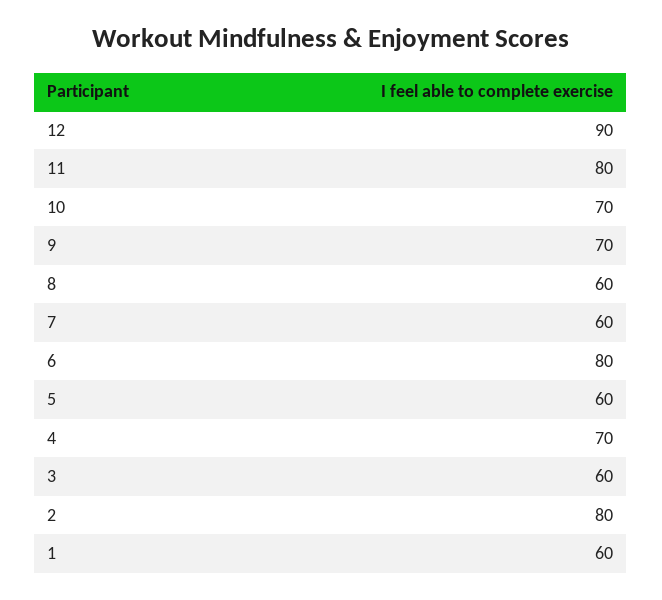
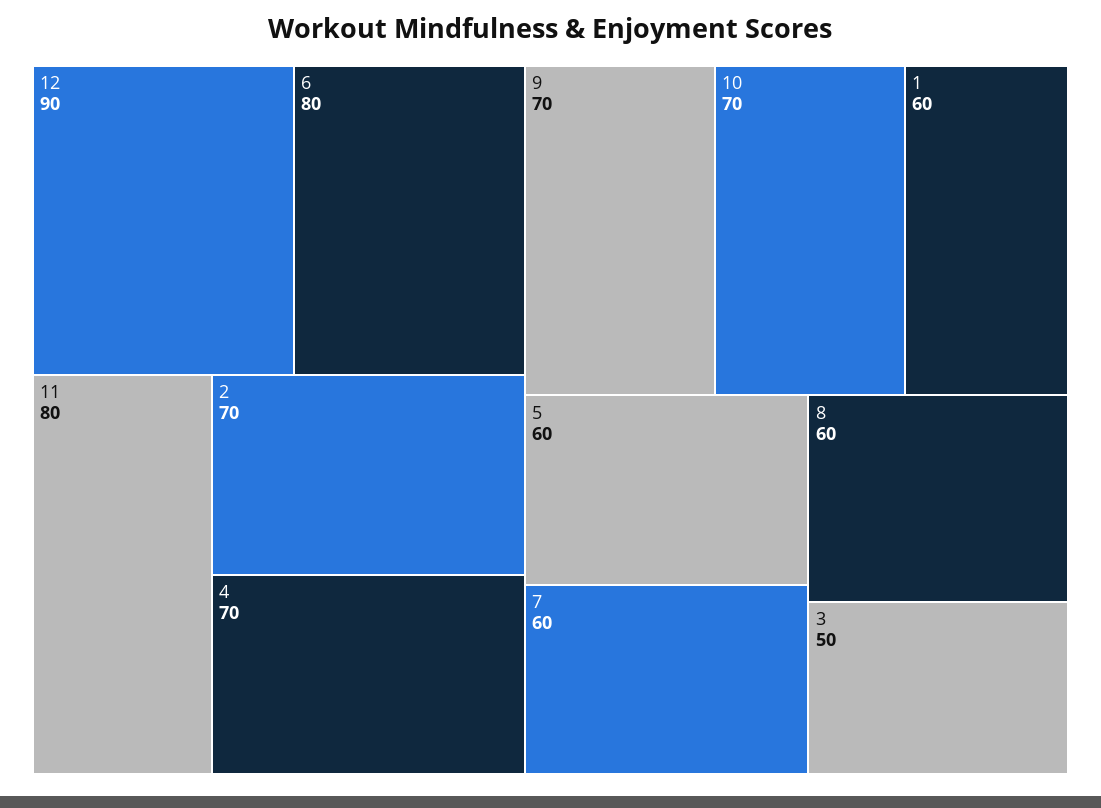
3: 60 -> 50
2: 80 -> 70

